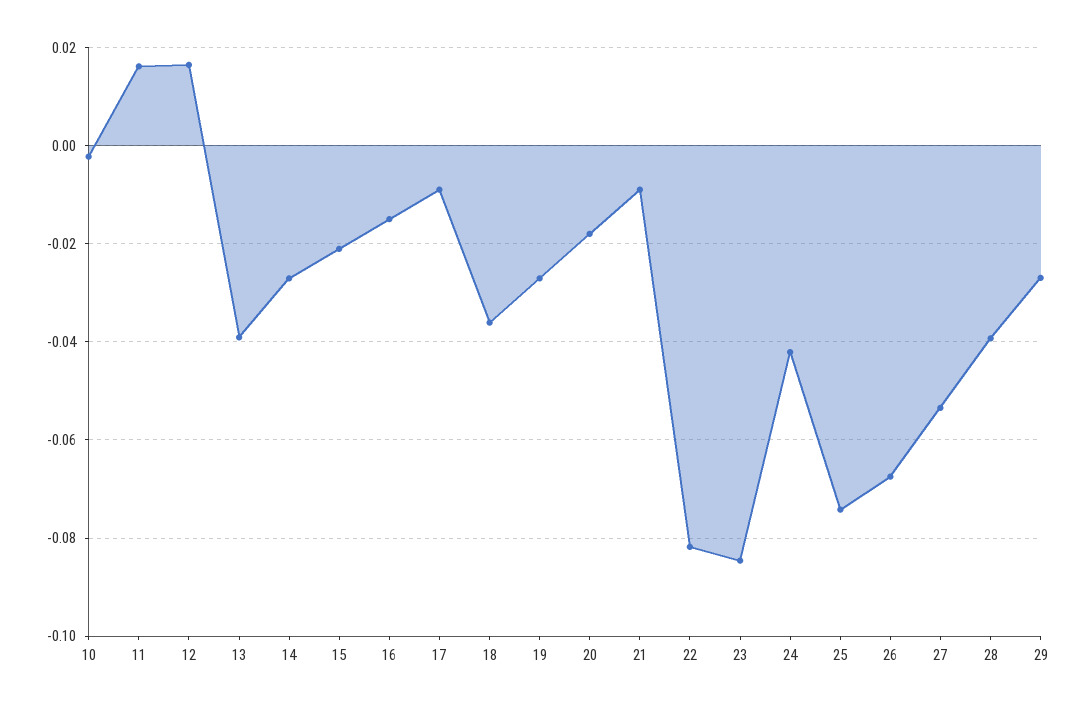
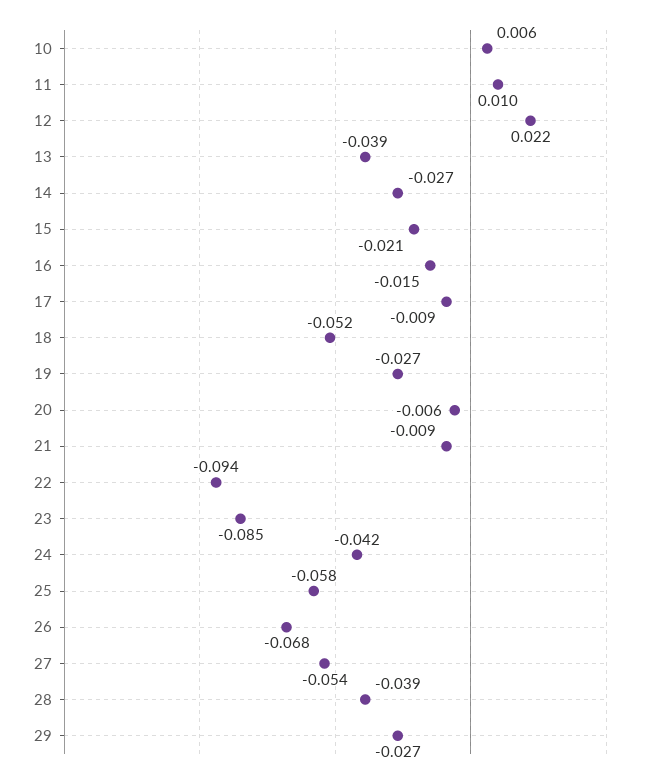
10: -0.002 -> 0.006
11: 0.016 -> 0.01
12: 0.016 -> 0.022
18: -0.036 -> -0.052
20: -0.018 -> -0.006
22: -0.082 -> -0.094
25: -0.074 -> -0.058

